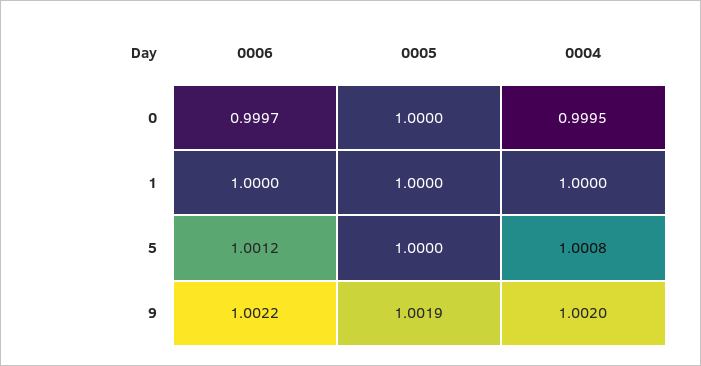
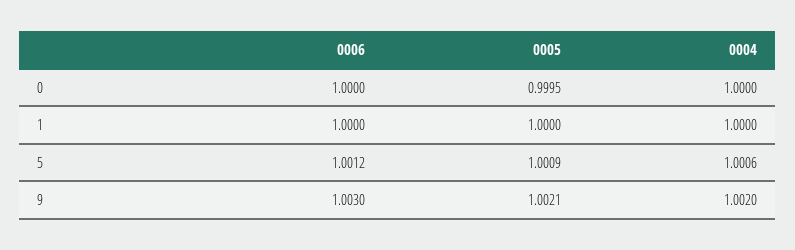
0006, 0: 0.9997 -> 1
0005, 0: 1 -> 0.9995
0004, 0: 0.9995 -> 1
0005, 5: 1 -> 1.0009
0004, 5: 1.0008 -> 1.0006
0006, 9: 1.0022 -> 1.003
0005, 9: 1.0019 -> 1.0021

